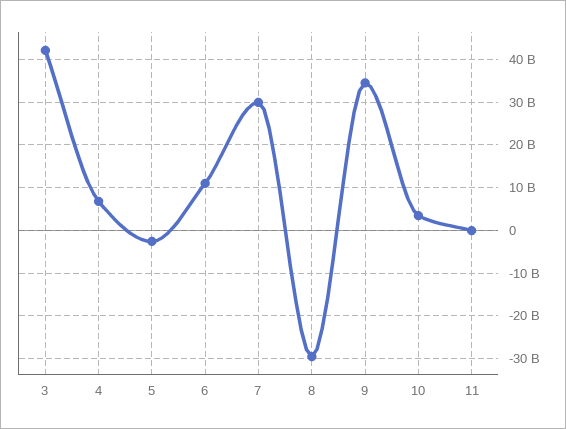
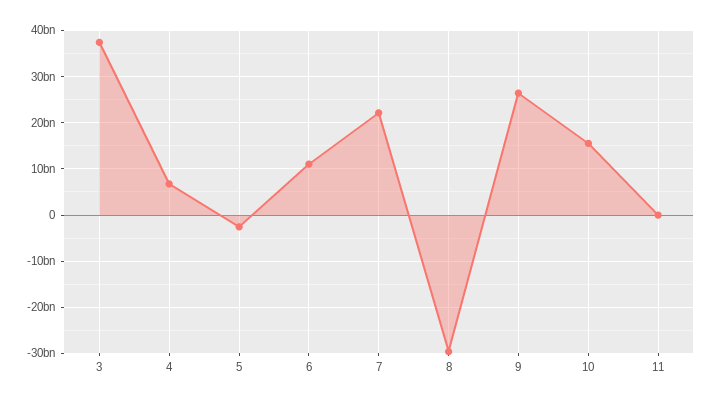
3: 42000000000 -> 38000000000
7: 30000000000 -> 22000000000
9: 34000000000 -> 26000000000
10: 4000000000 -> 16000000000

